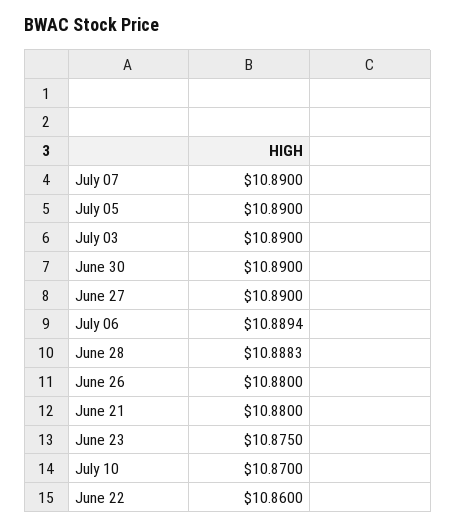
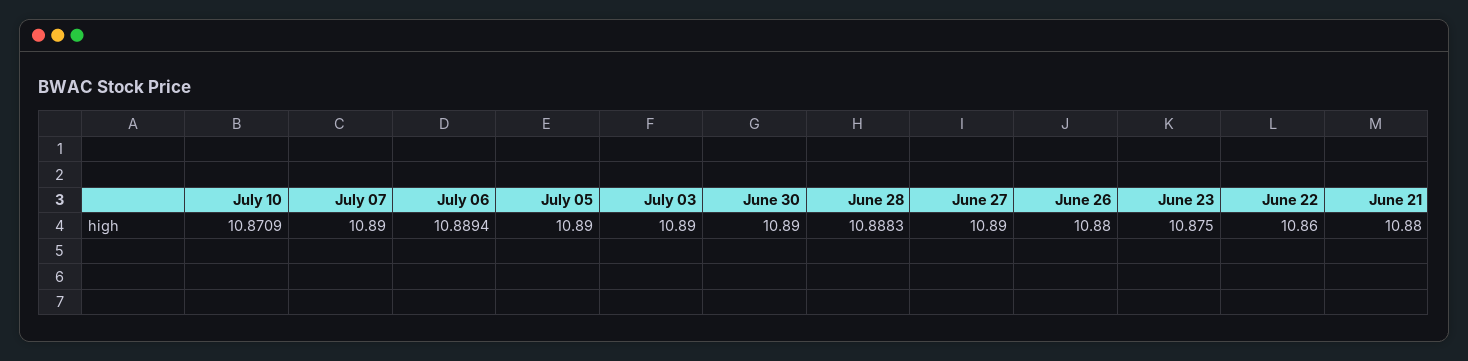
July 10: 10.87 -> 10.8709

